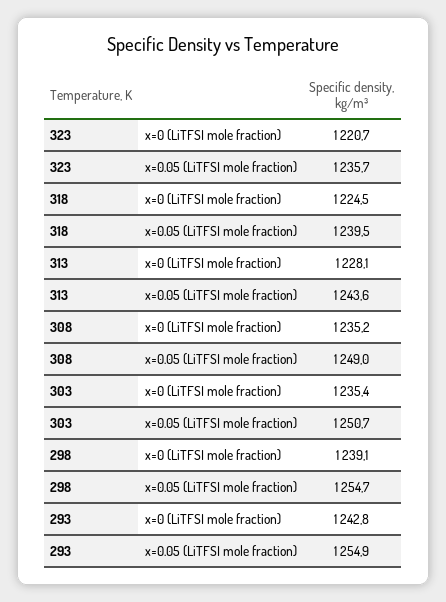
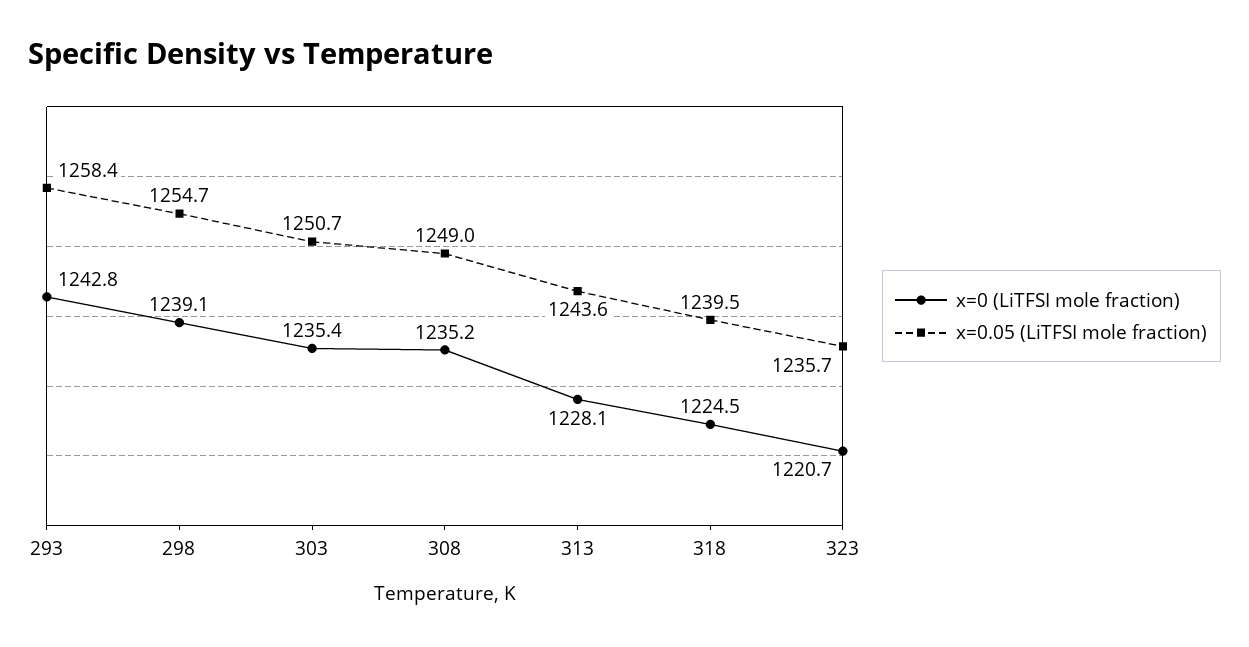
x=0.05 (LiTFSI mole fraction), 293: 1254.9 -> 1258.4

